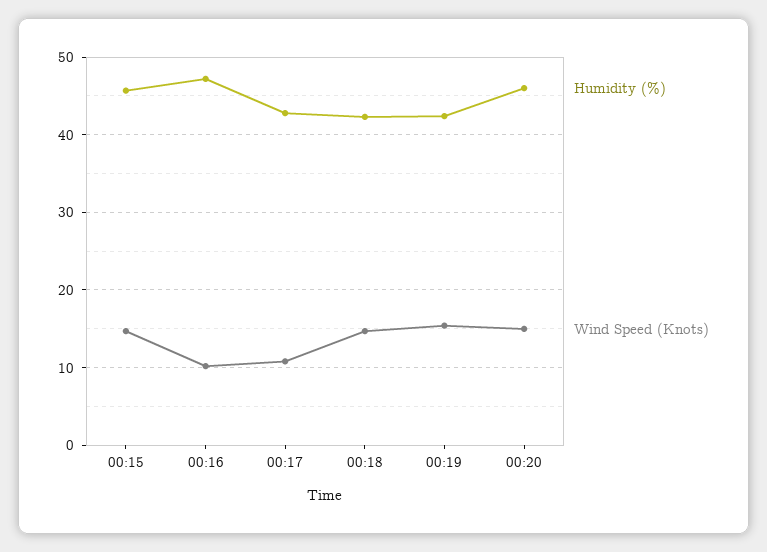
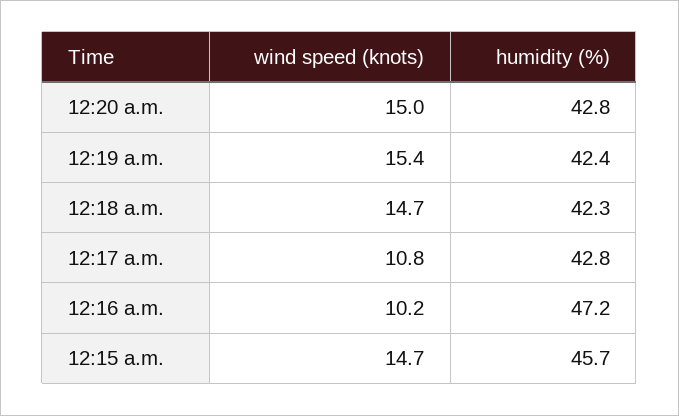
Humidity (%), 00:20: 46 -> 42.8

